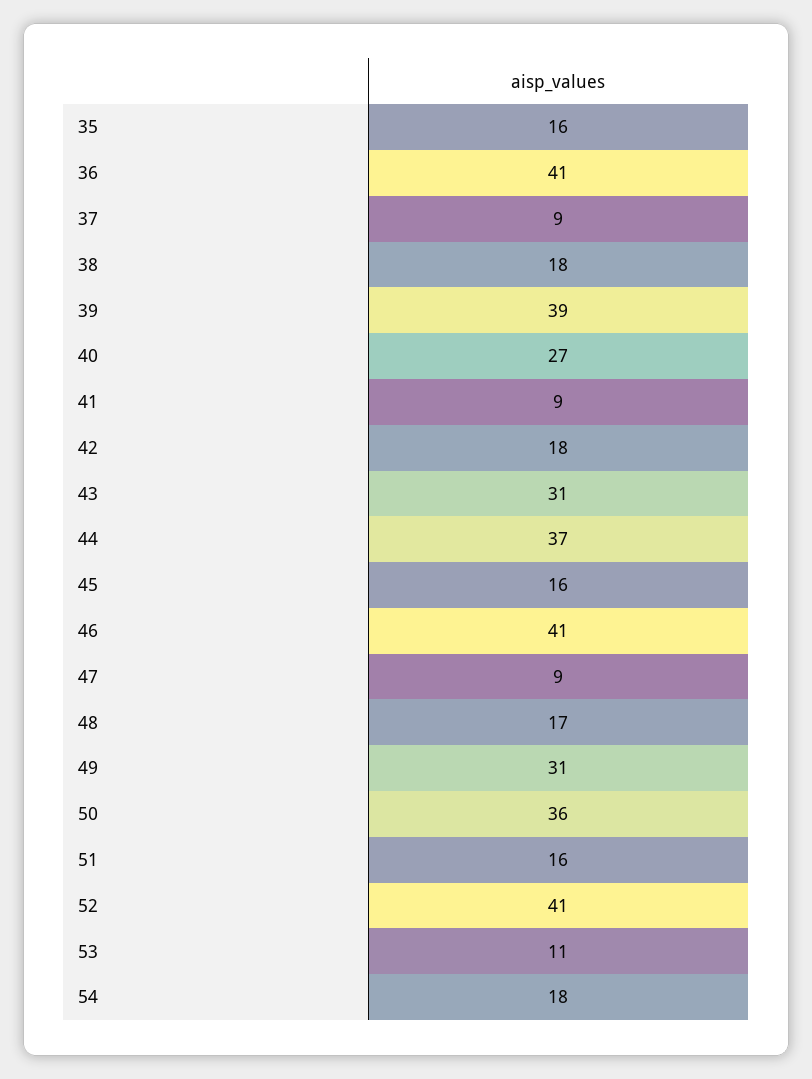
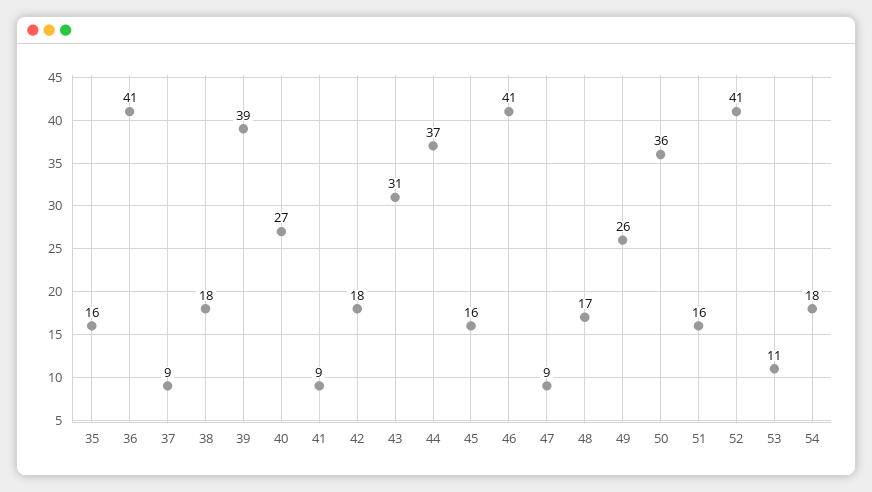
49: 31 -> 26

